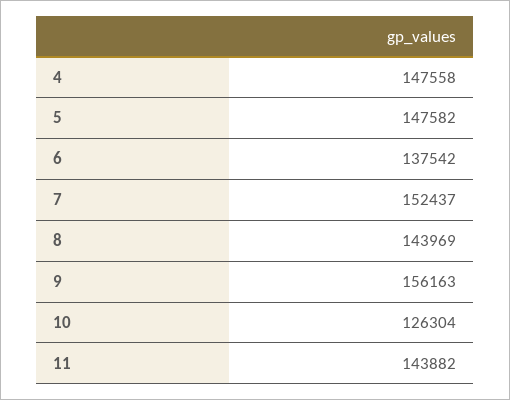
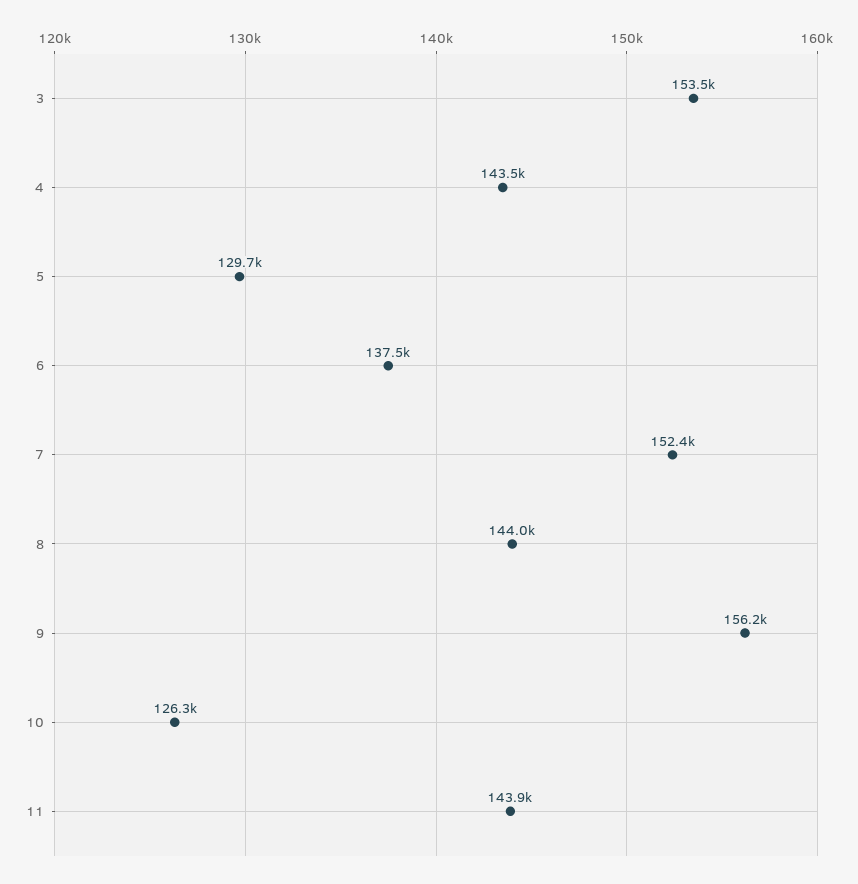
4: 147558 -> 143500
5: 147582 -> 129700
3: none -> 153500

